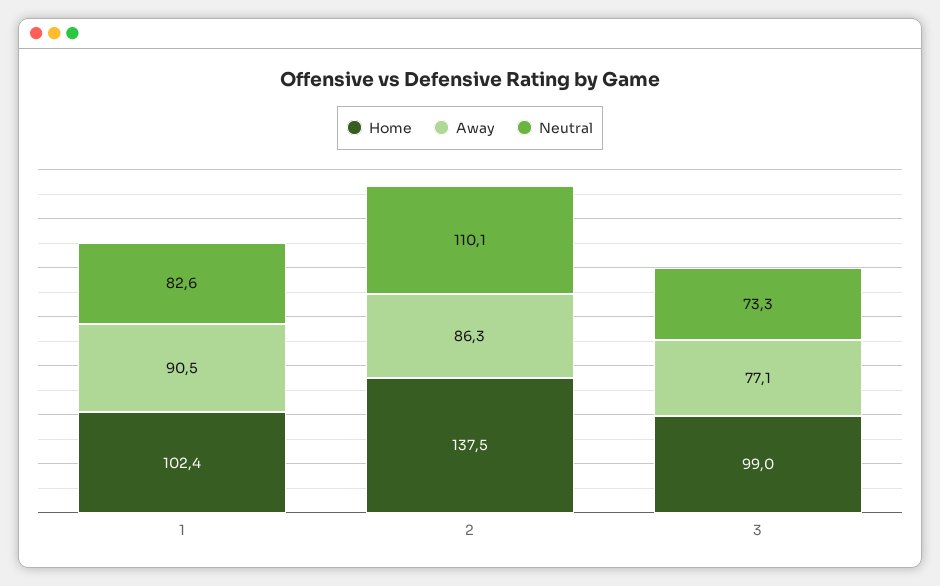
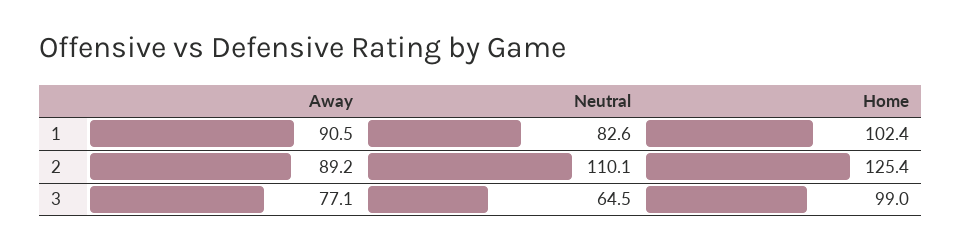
Home, 2: 137.5 -> 125.4
Away, 2: 86.3 -> 89.2
Neutral, 3: 73.3 -> 64.5

